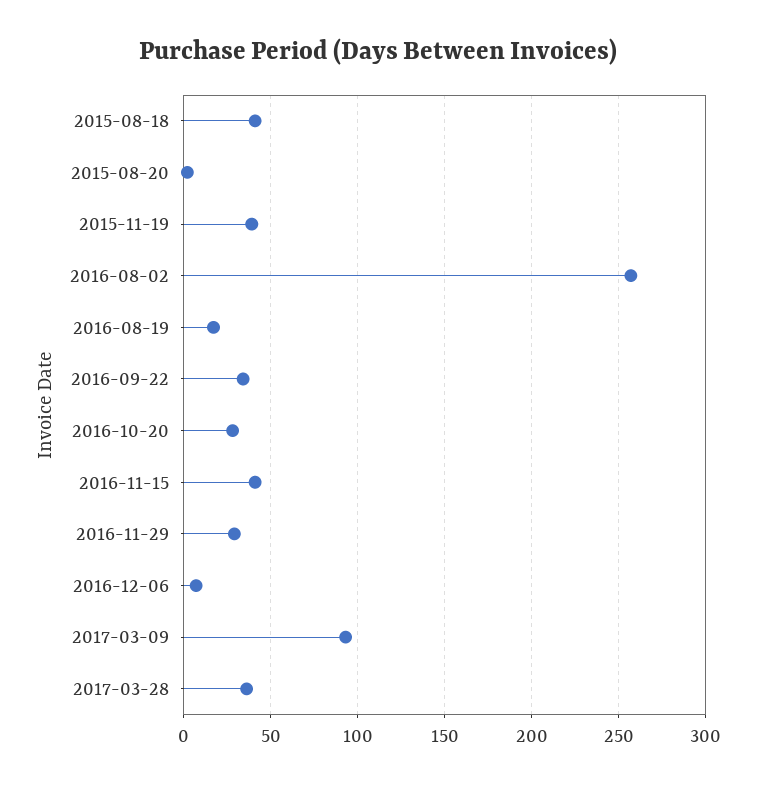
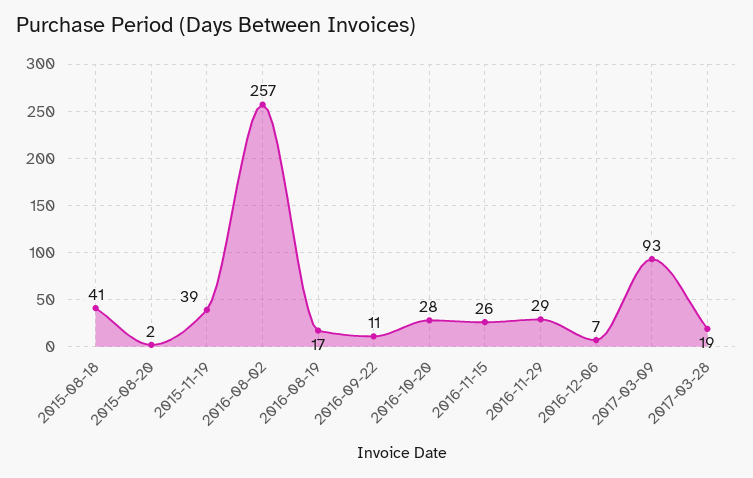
2016-09-22: 35 -> 11
2016-11-15: 40 -> 26
2017-03-28: 35 -> 19

